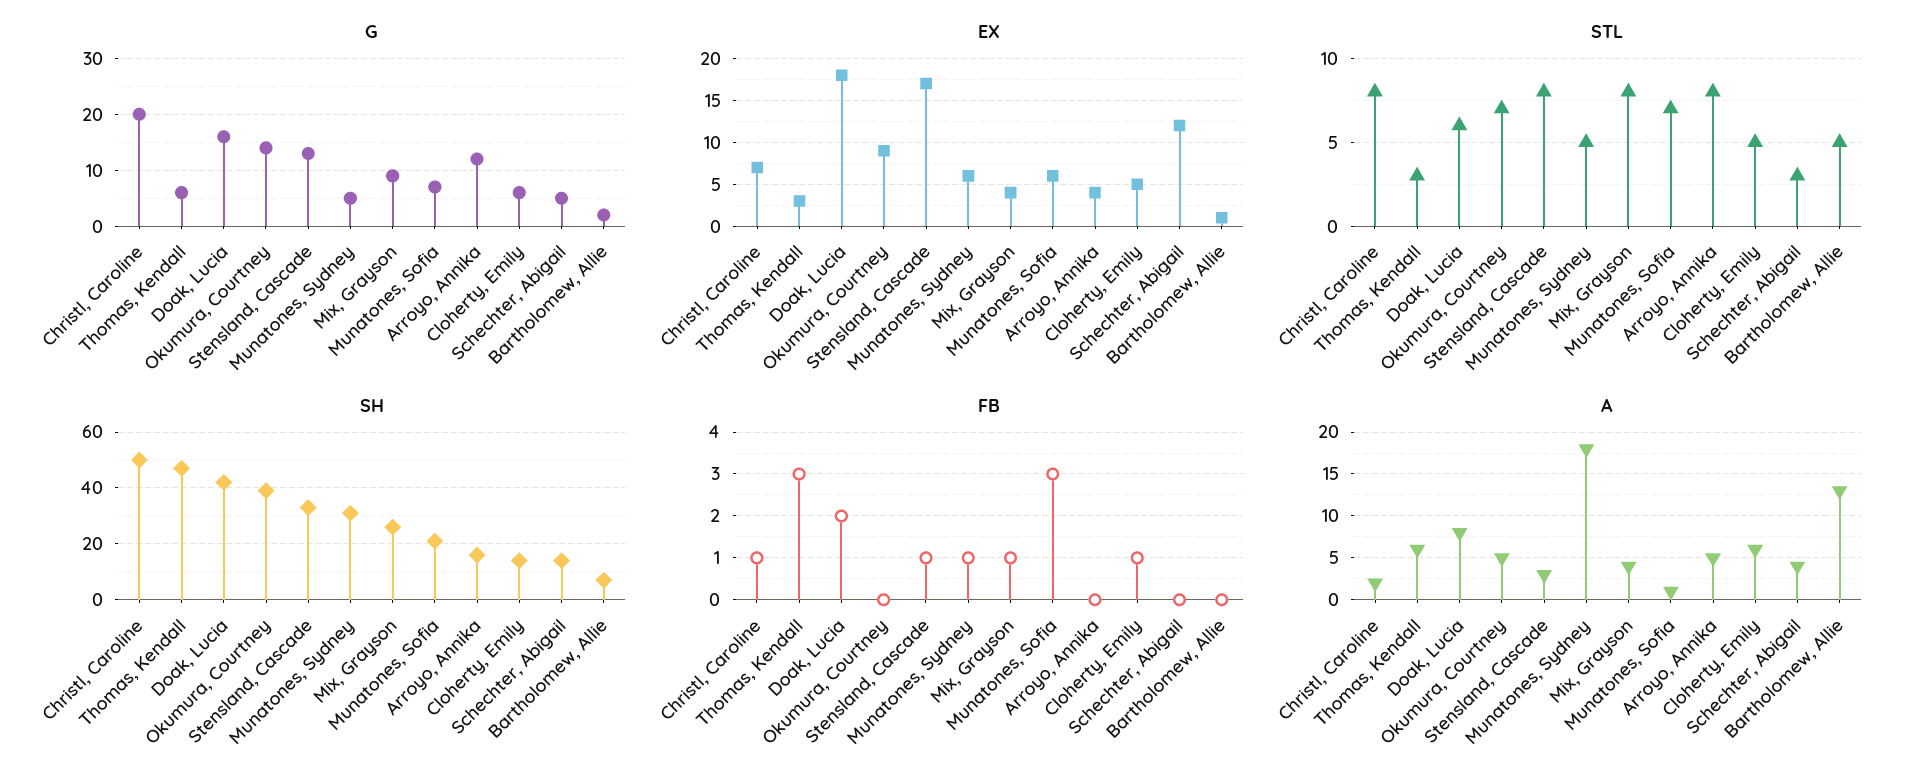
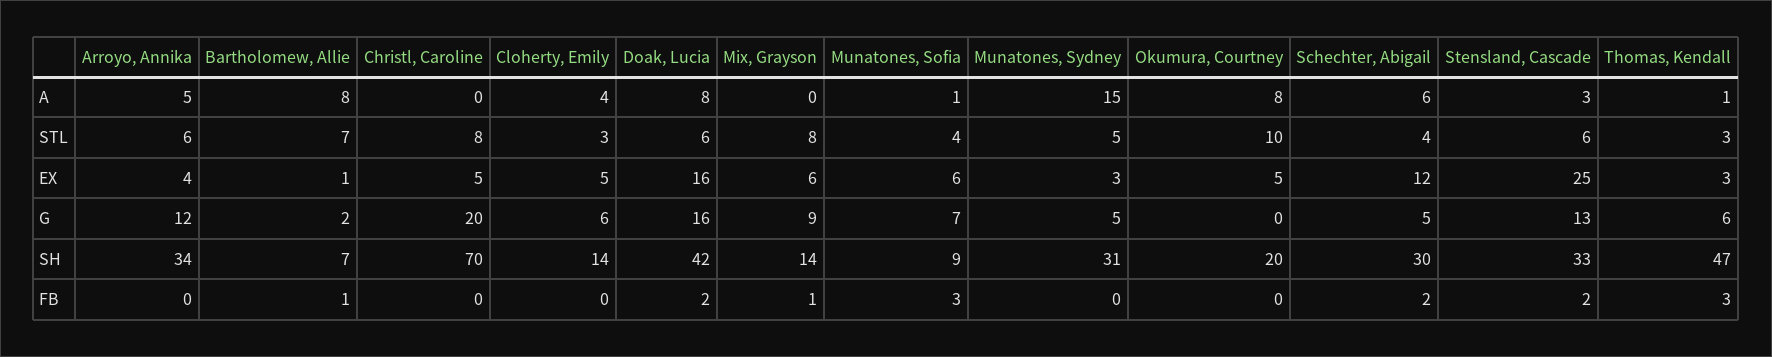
G, Okumura, Courtney: 15 -> 0
EX, Christl, Caroline: 7 -> 5
EX, Doak, Lucia: 18 -> 16
EX, Okumura, Courtney: 9 -> 5
EX, Stensland, Cascade: 17 -> 25
EX, Munatones, Sydney: 6 -> 3
EX, Mix, Grayson: 4 -> 6
STL, Okumura, Courtney: 7 -> 10
STL, Stensland, Cascade: 8 -> 6
STL, Munatones, Sofia: 7 -> 4
STL, Arroyo, Annika: 8 -> 6
STL, Cloherty, Emily: 5 -> 3
STL, Schechter, Abigail: 3 -> 4
STL, Bartholomew, Allie: 5 -> 7
SH, Christl, Caroline: 50 -> 70
SH, Okumura, Courtney: 40 -> 20
SH, Mix, Grayson: 25 -> 14
SH, Munatones, Sofia: 20 -> 9
SH, Arroyo, Annika: 15 -> 34
SH, Schechter, Abigail: 15 -> 30
FB, Christl, Caroline: 1 -> 0
FB, Stensland, Cascade: 1 -> 2
FB, Munatones, Sydney: 1 -> 0
FB, Cloherty, Emily: 1 -> 0
FB, Schechter, Abigail: 0 -> 2
FB, Bartholomew, Allie: 0 -> 1
A, Christl, Caroline: 2 -> 0
A, Thomas, Kendall: 6 -> 1
A, Okumura, Courtney: 5 -> 8
A, Munatones, Sydney: 18 -> 15
A, Mix, Grayson: 4 -> 0
A, Cloherty, Emily: 6 -> 4
A, Schechter, Abigail: 4 -> 6
A, Bartholomew, Allie: 13 -> 8

